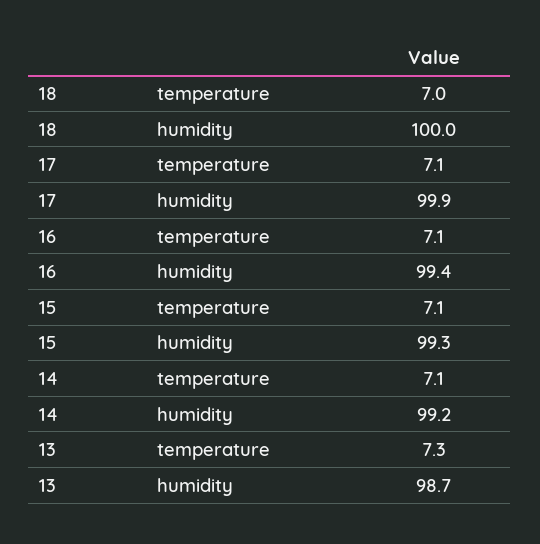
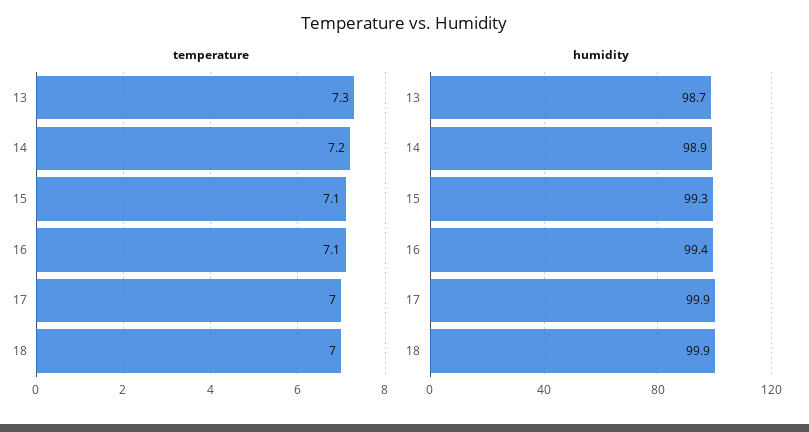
humidity, 18: 100 -> 99.9
temperature, 17: 7.1 -> 7
temperature, 14: 7.1 -> 7.2
humidity, 14: 99.2 -> 98.9

